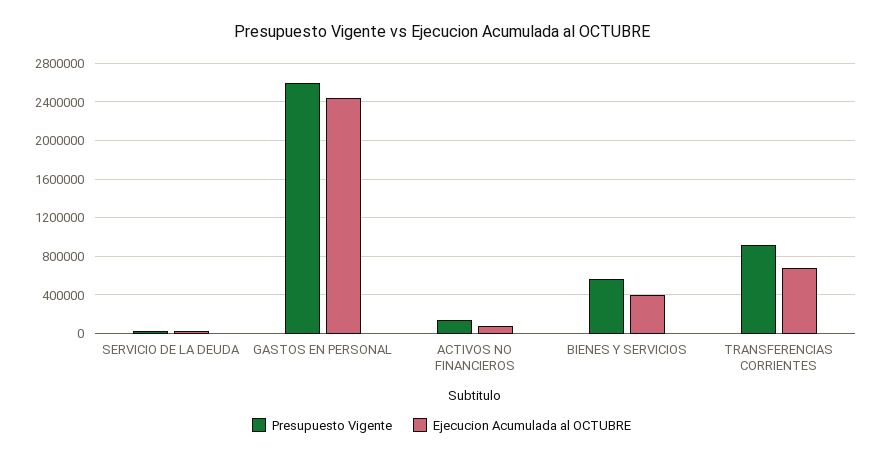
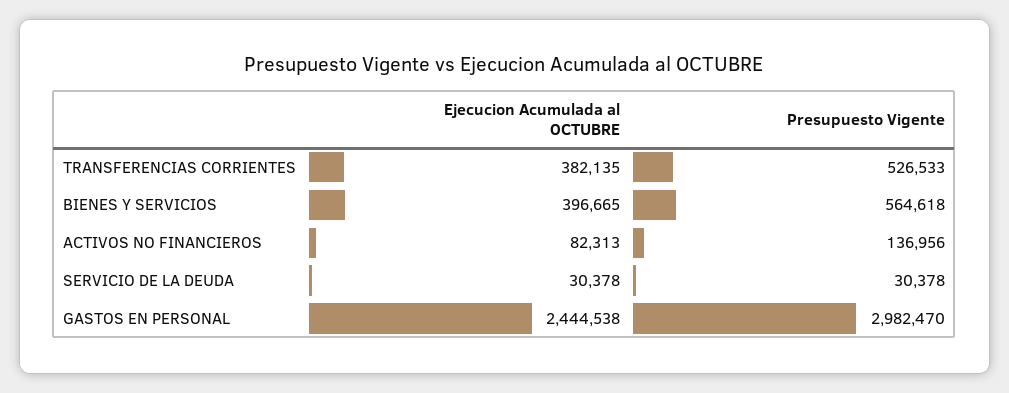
Presupuesto Vigente, GASTOS EN PERSONAL: 2600000 -> 2982470
Presupuesto Vigente, TRANSFERENCIAS CORRIENTES: 900000 -> 526533
Ejecucion Acumulada al OCTUBRE, TRANSFERENCIAS CORRIENTES: 700000 -> 382135

